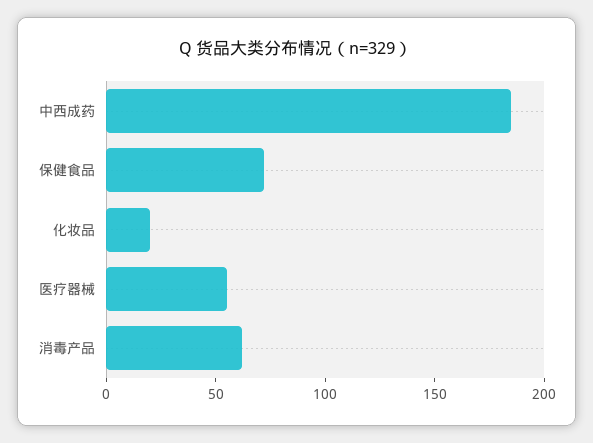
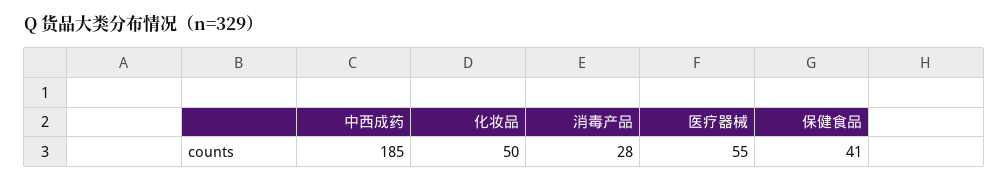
保健食品: 70 -> 41
化妆品: 20 -> 50
消毒产品: 60 -> 28

